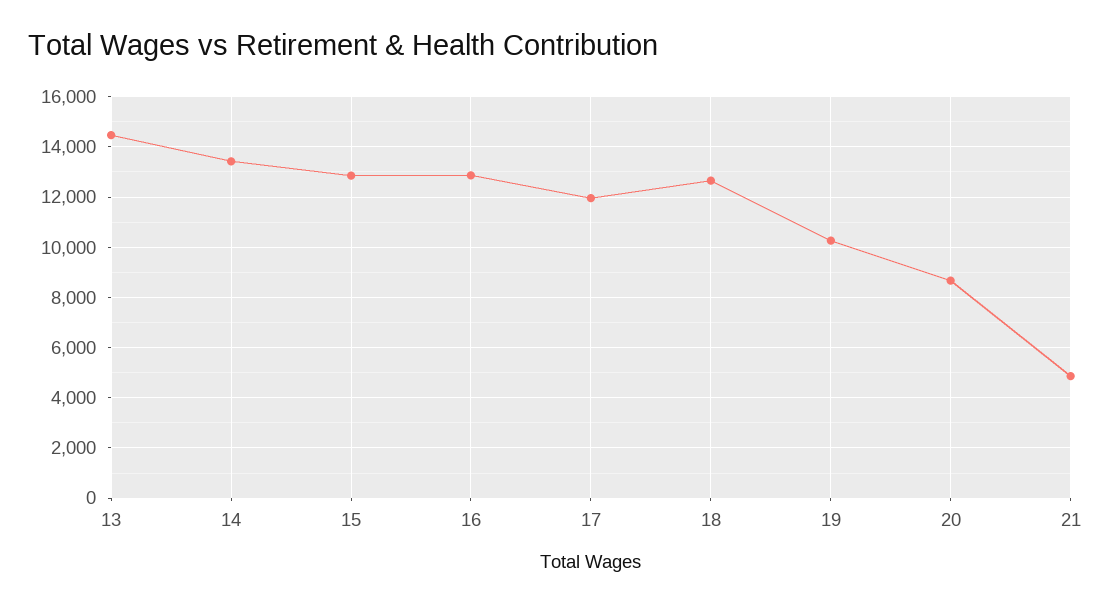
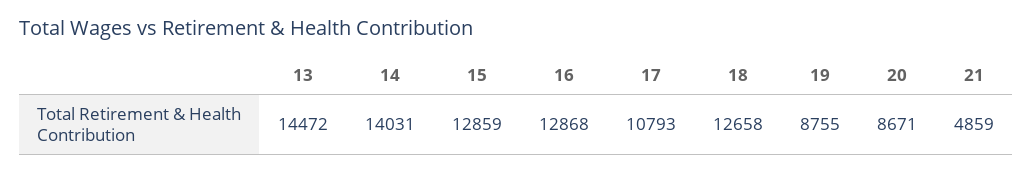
14: 13500 -> 14031
17: 12000 -> 10793
19: 10250 -> 8755

